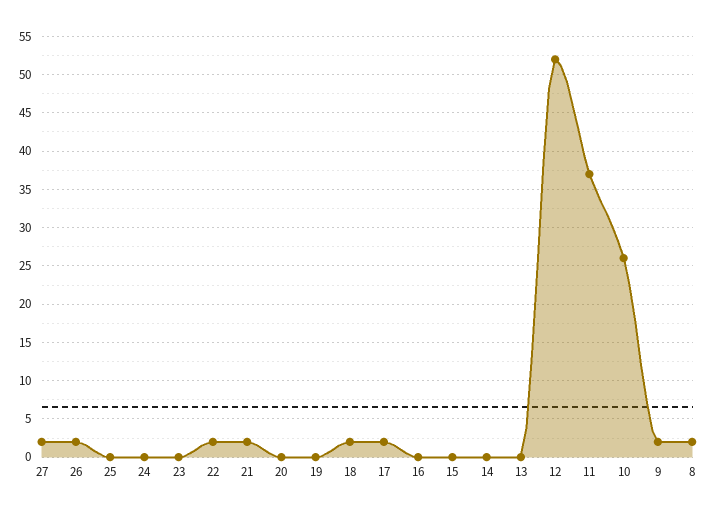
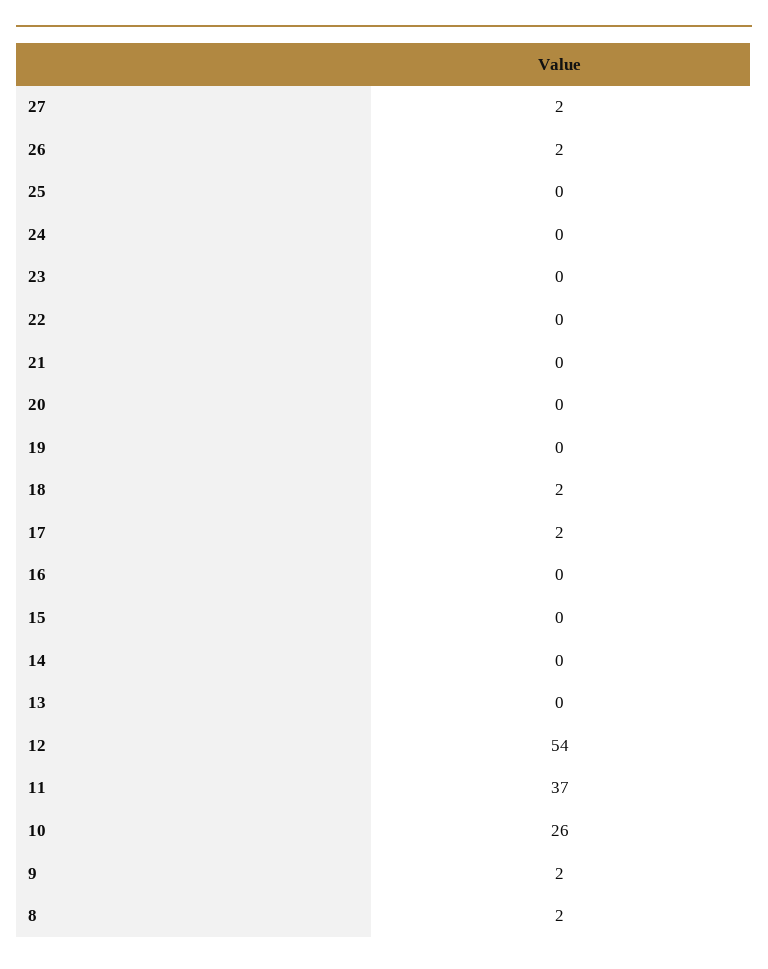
22: 2 -> 0
21: 2 -> 0
12: 52 -> 54

